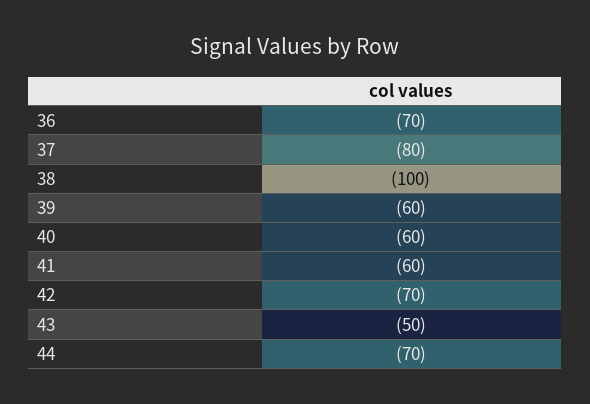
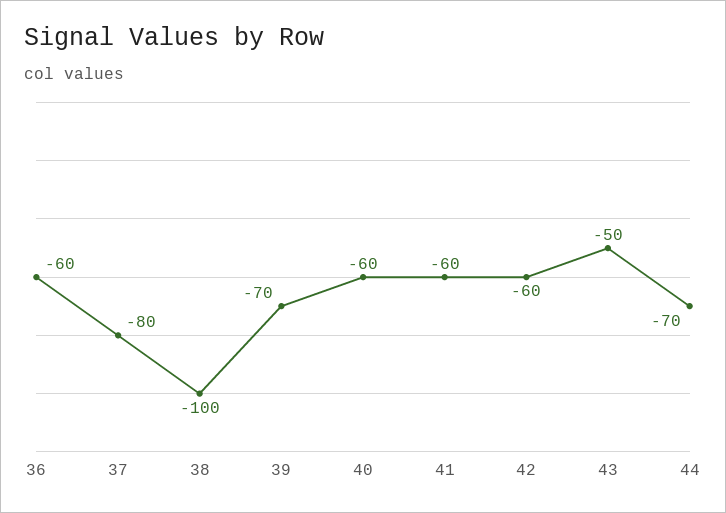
36: -70 -> -60
39: -60 -> -70
42: -70 -> -60

